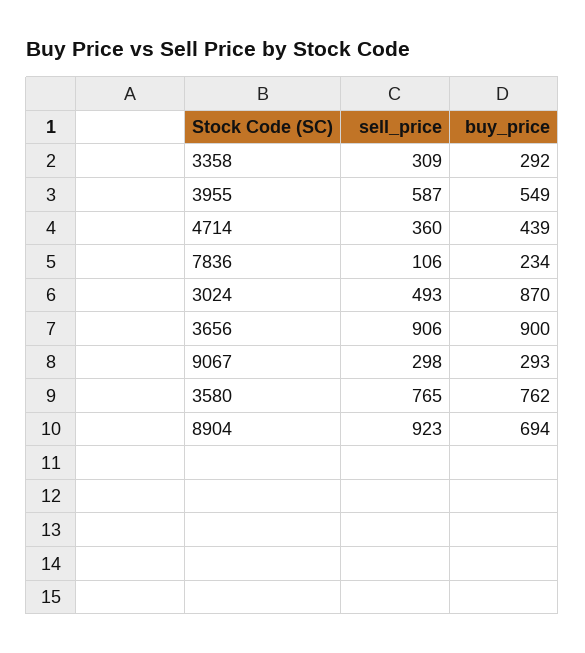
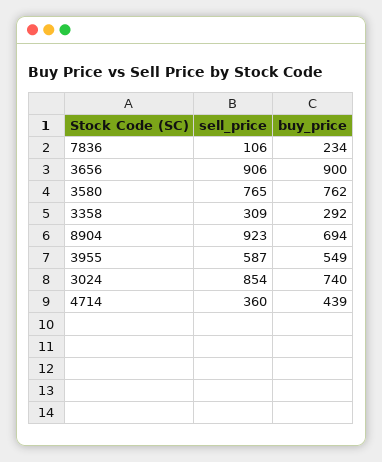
sell_price, 3024: 493 -> 854
buy_price, 3024: 870 -> 740
sell_price, 9067: 298 -> none
buy_price, 9067: 293 -> none

